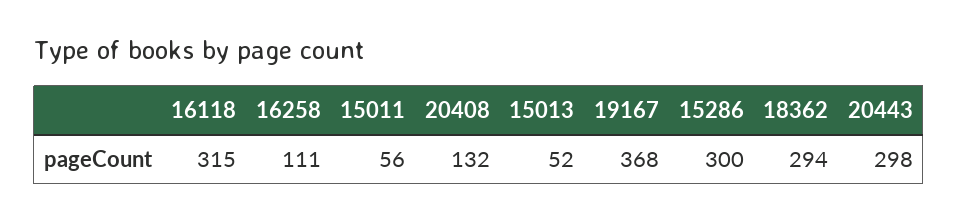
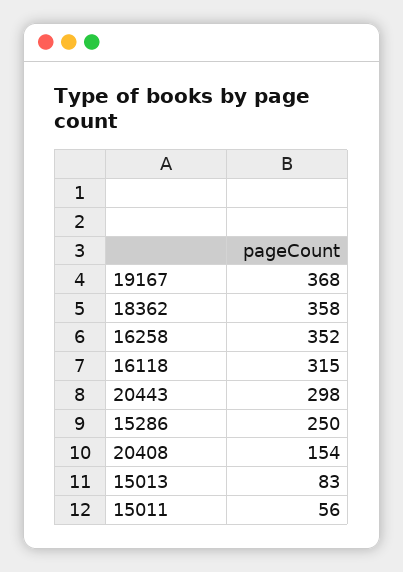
16258: 111 -> 352
20408: 132 -> 154
15013: 52 -> 83
15286: 300 -> 250
18362: 294 -> 358

